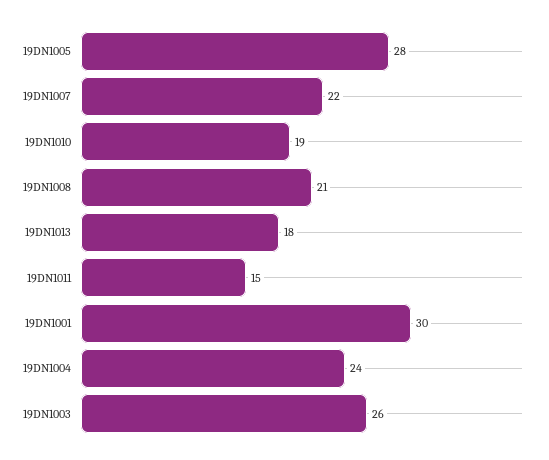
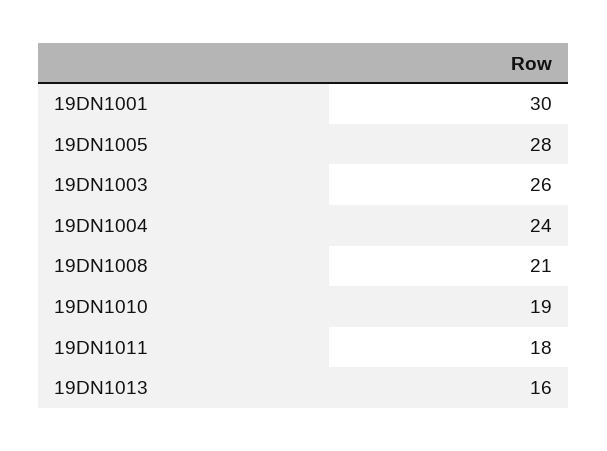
19DN1007: 22 -> none
19DN1013: 18 -> 16
19DN1011: 15 -> 18

